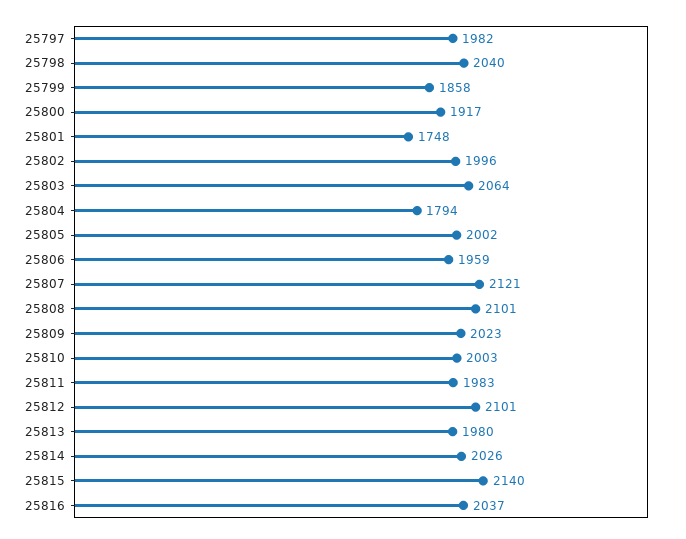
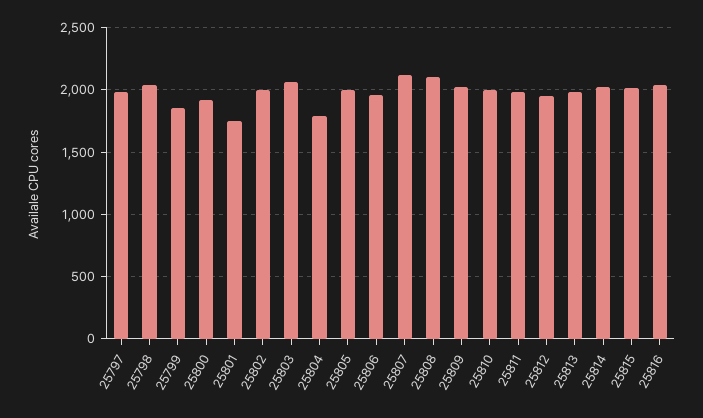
25812: 2101 -> 1950
25815: 2140 -> 2000

